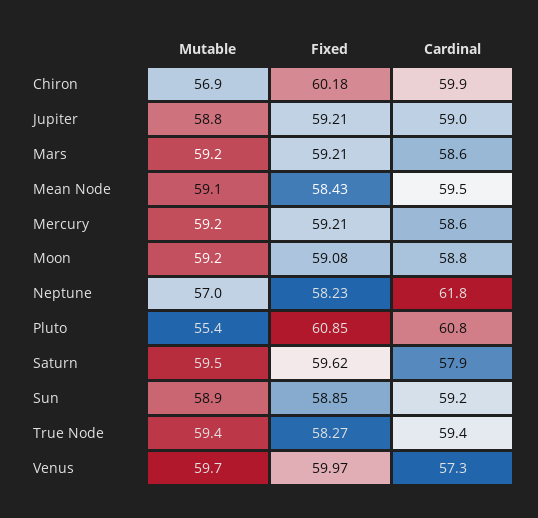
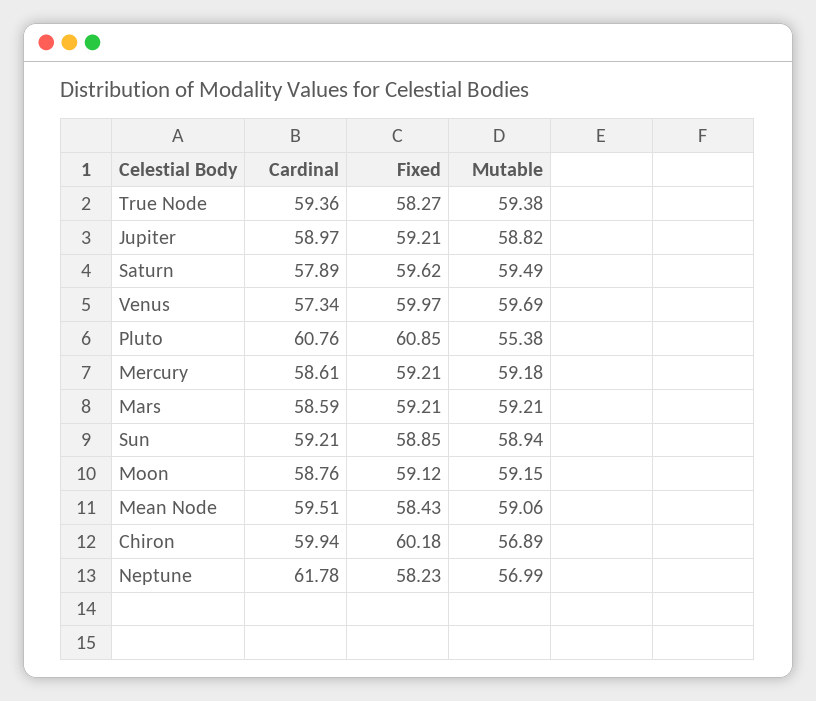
Fixed, Moon: 59.08 -> 59.12

